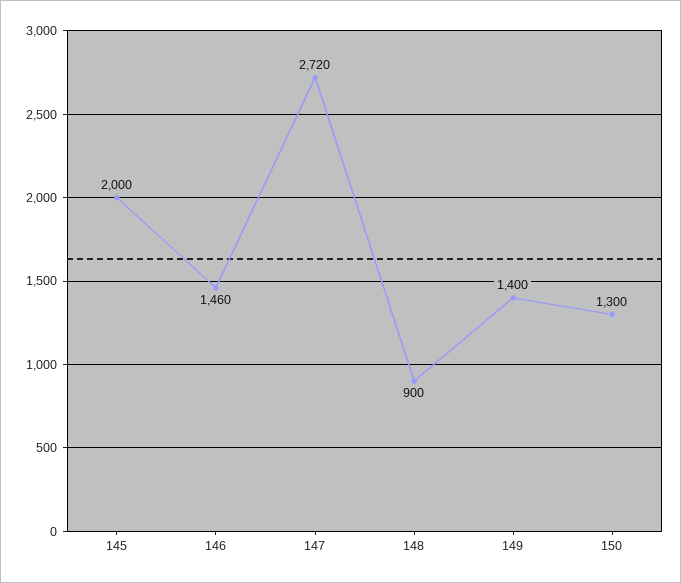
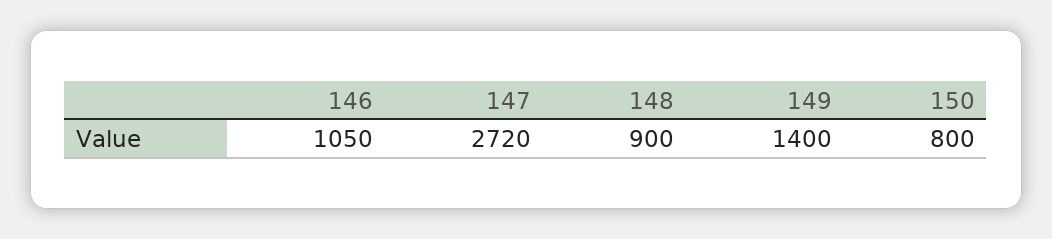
145: 2000 -> none
146: 1460 -> 1050
150: 1300 -> 800

